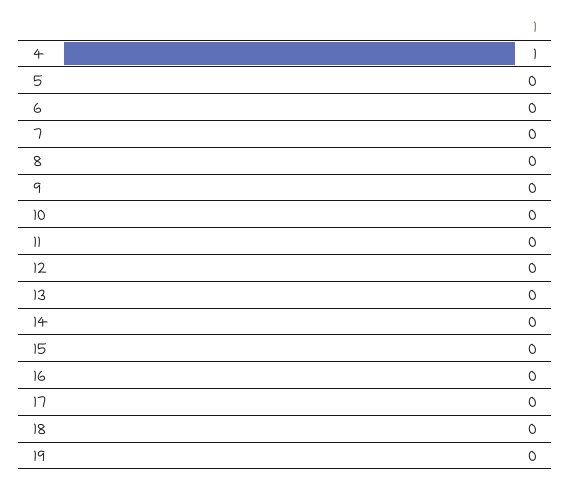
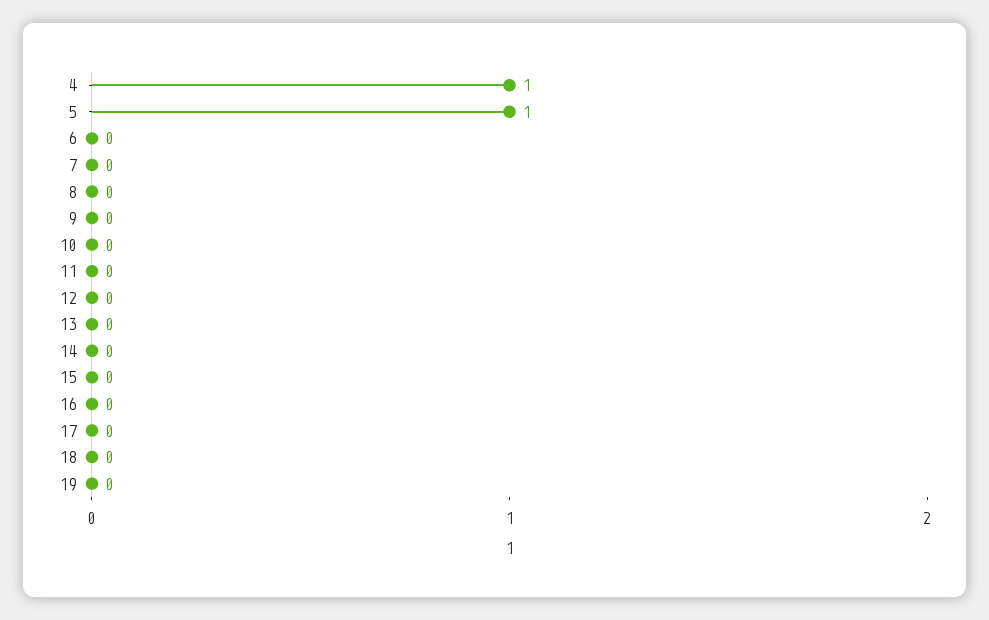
5: 0 -> 1

